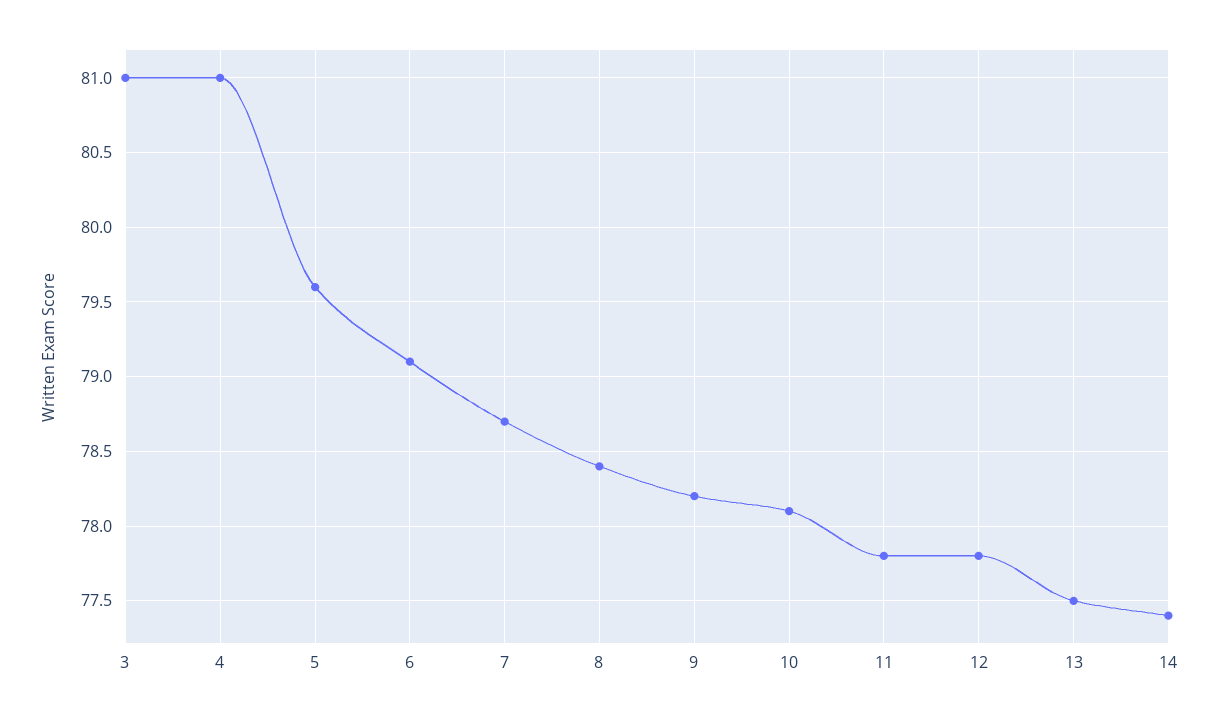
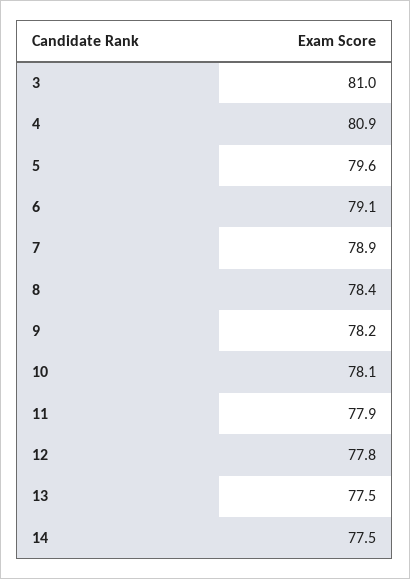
4: 81 -> 80.9
7: 78.7 -> 78.9
11: 77.8 -> 77.9
14: 77.4 -> 77.5

